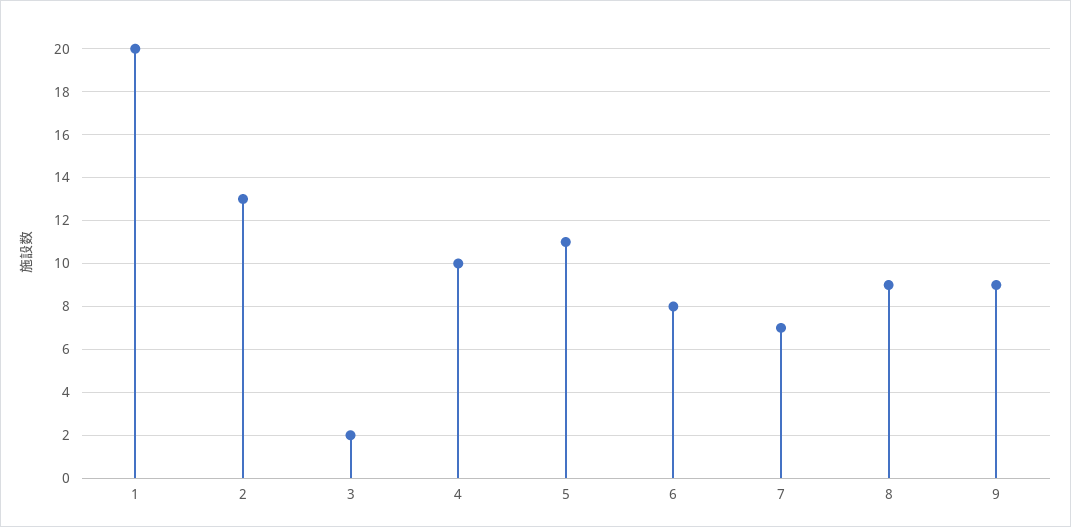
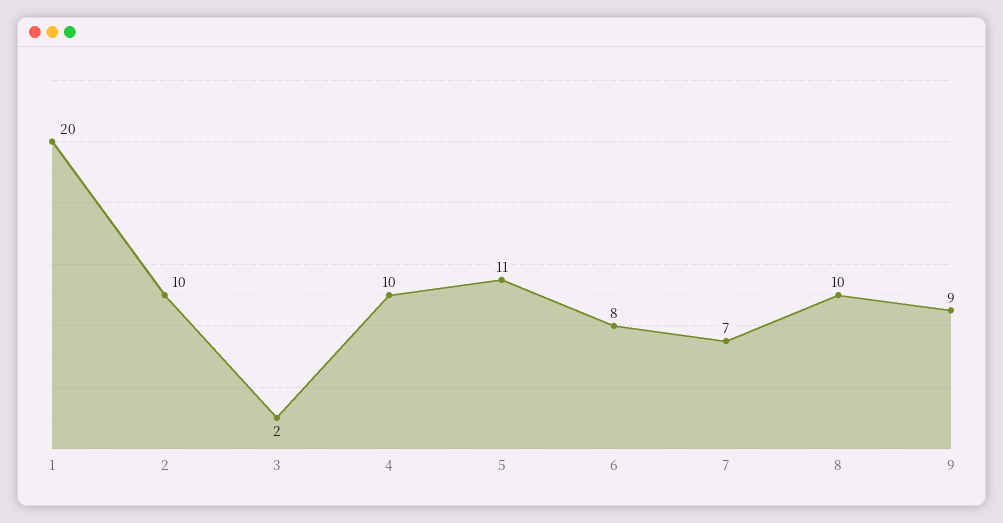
2: 13 -> 10
8: 9 -> 10

